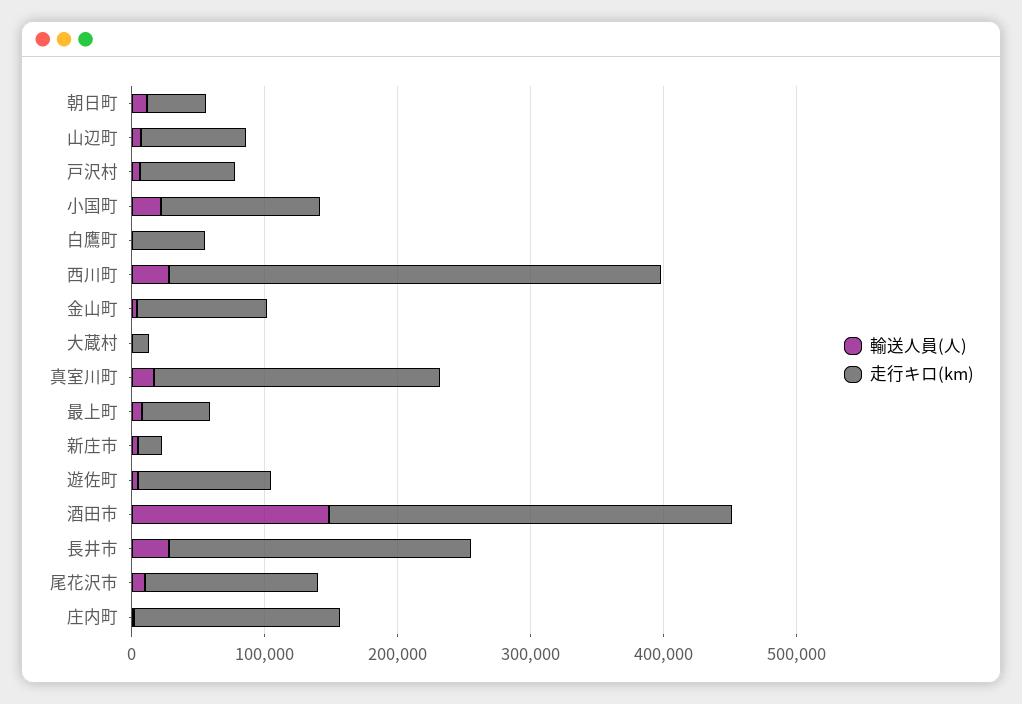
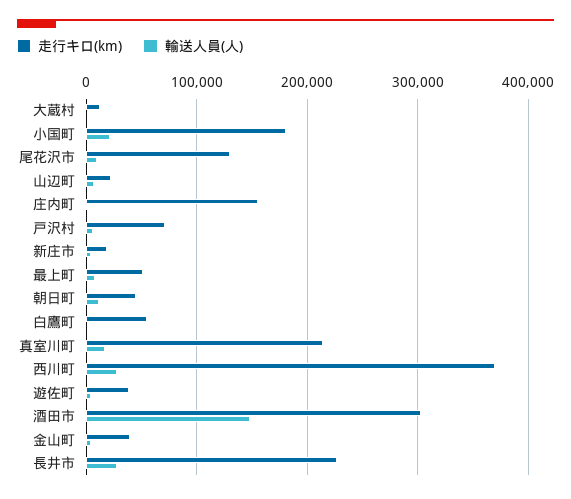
走行キロ(km), 山辺町: 80000 -> 20000
走行キロ(km), 小国町: 120000 -> 180000
走行キロ(km), 金山町: 100000 -> 40000
走行キロ(km), 遊佐町: 100000 -> 40000

